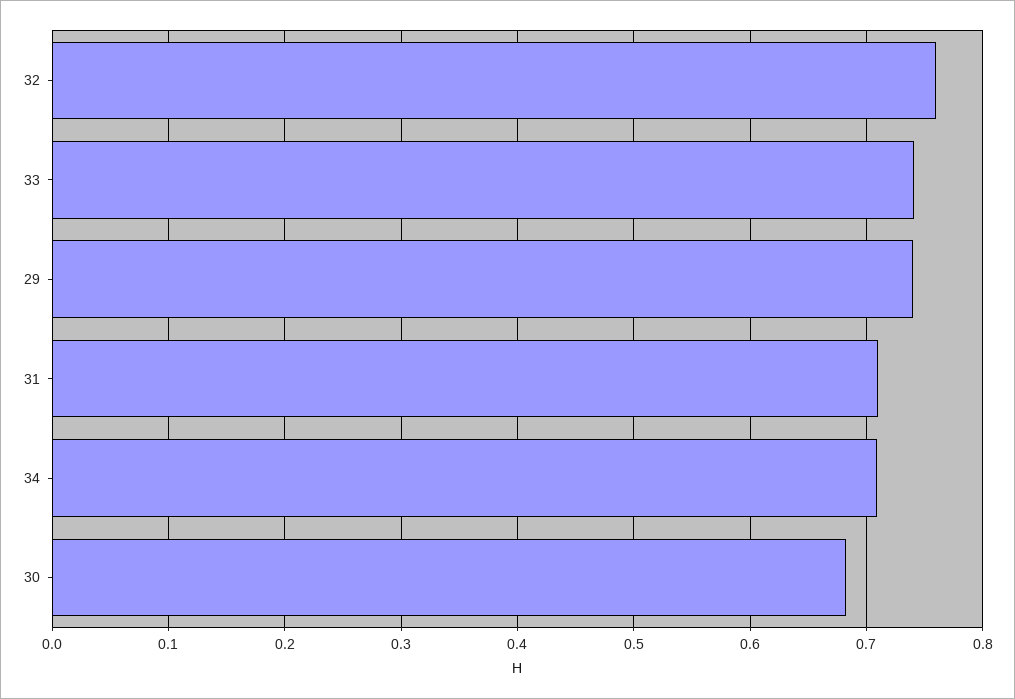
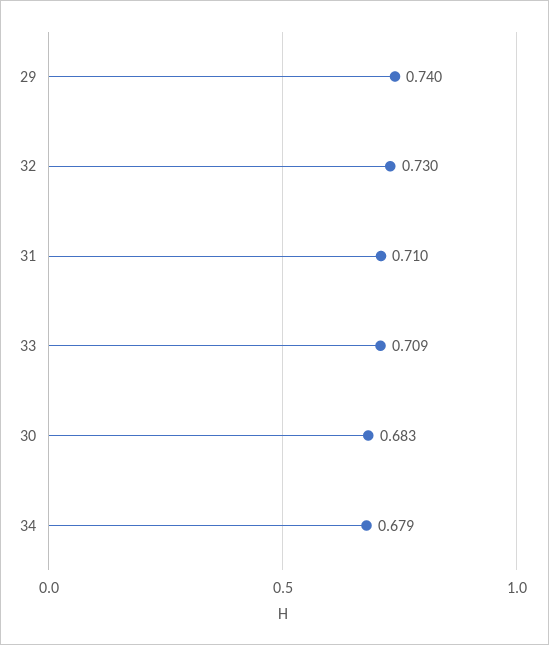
32: 0.76 -> 0.73
33: 0.74 -> 0.709
34: 0.71 -> 0.679

